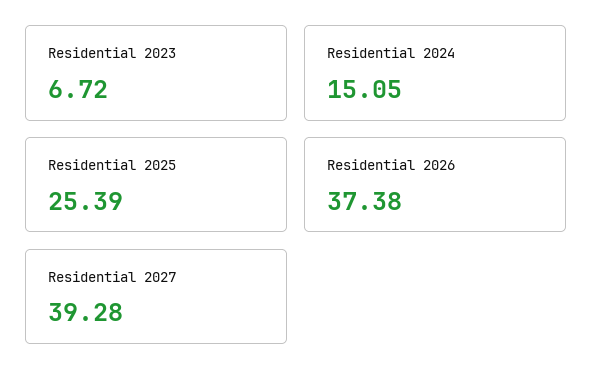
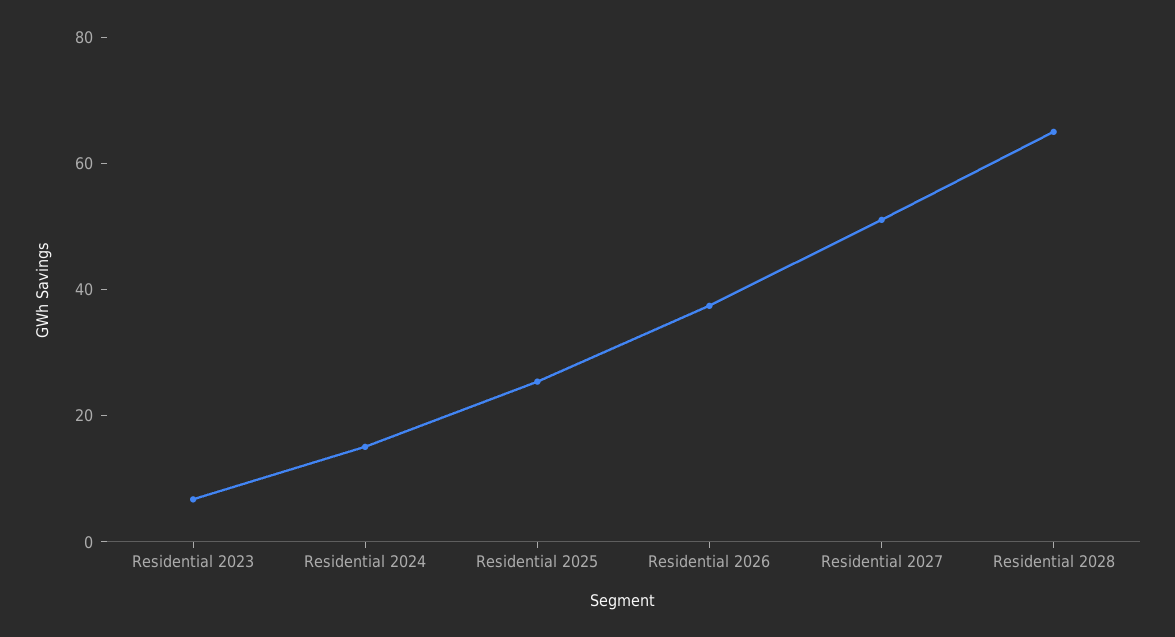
Residential 2027: 39.28 -> 50
Residential 2028: none -> 65

